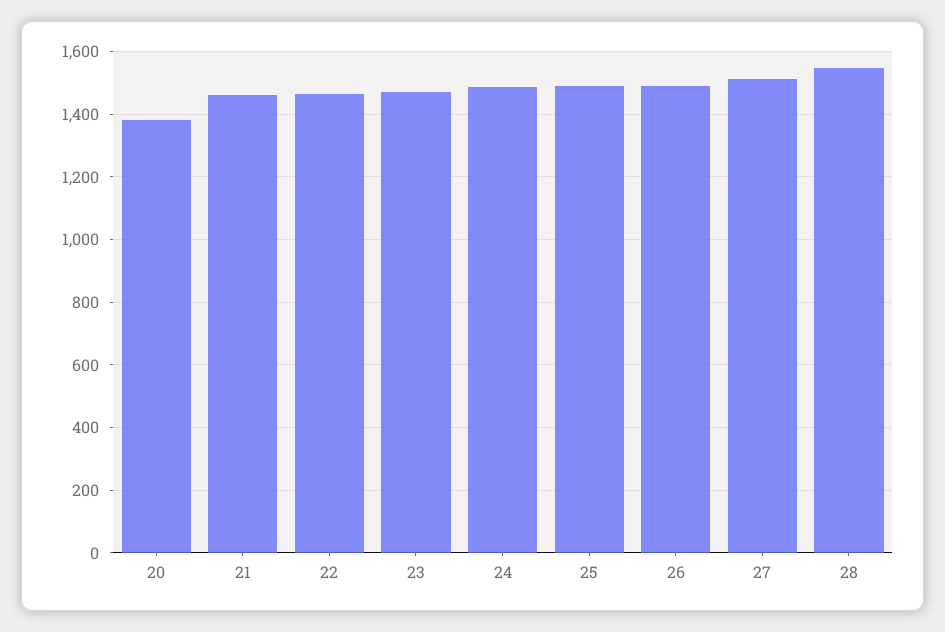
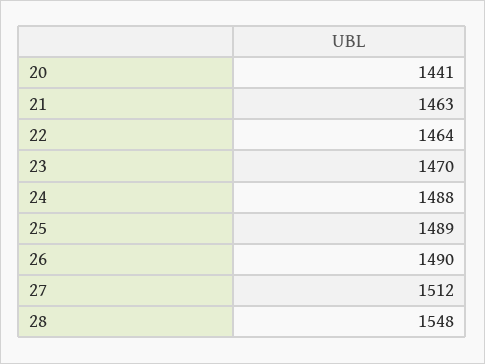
20: 1380 -> 1441

